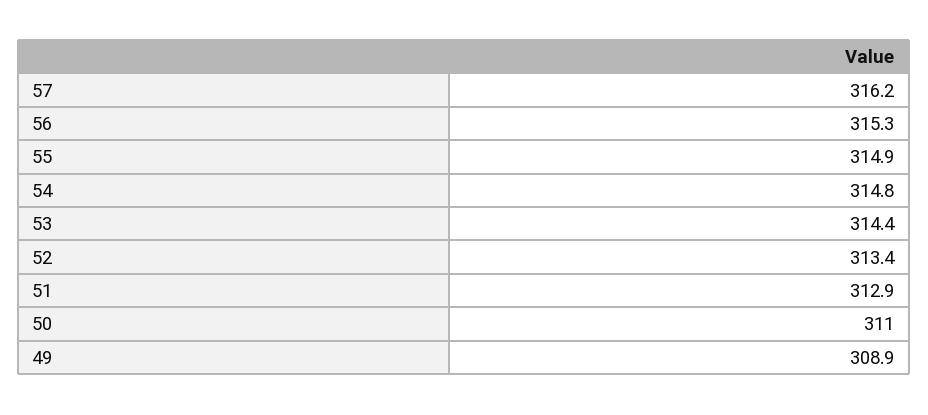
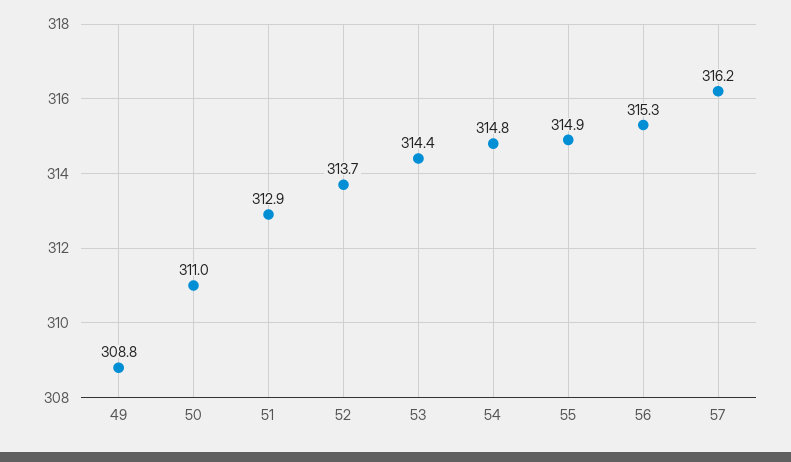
52: 313.4 -> 313.7
49: 308.9 -> 308.8

